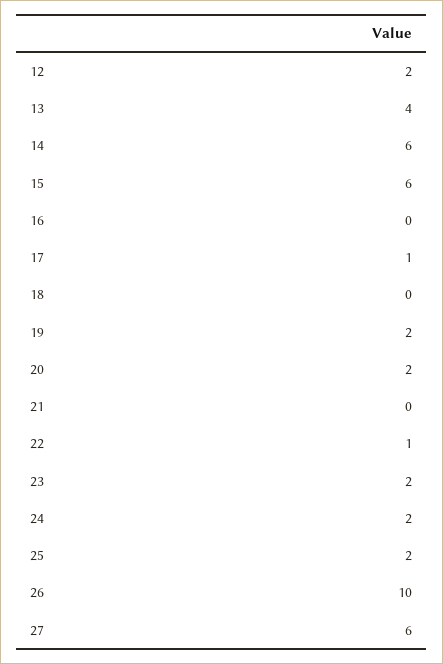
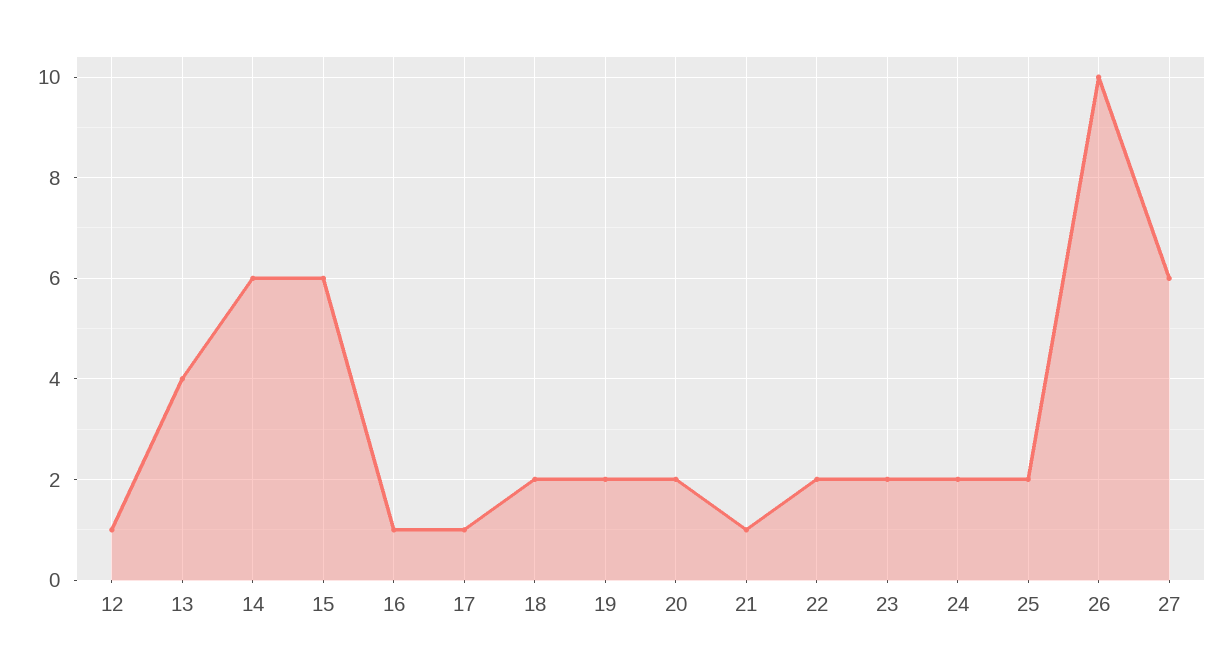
12: 2 -> 1
16: 0 -> 1
18: 0 -> 2
21: 0 -> 1
22: 1 -> 2

